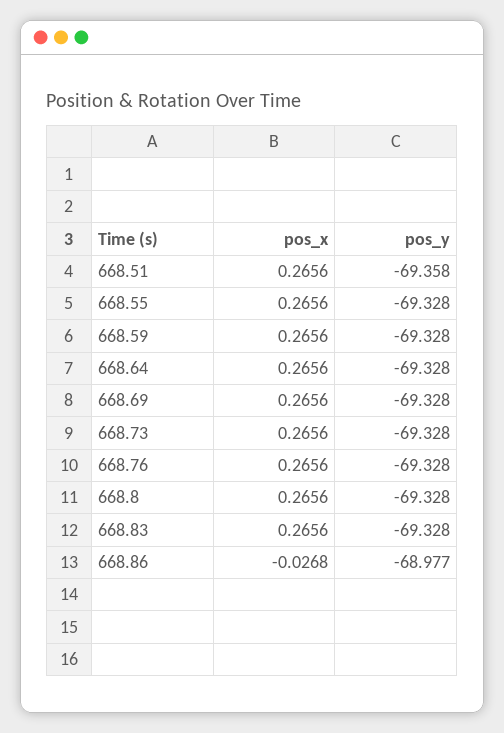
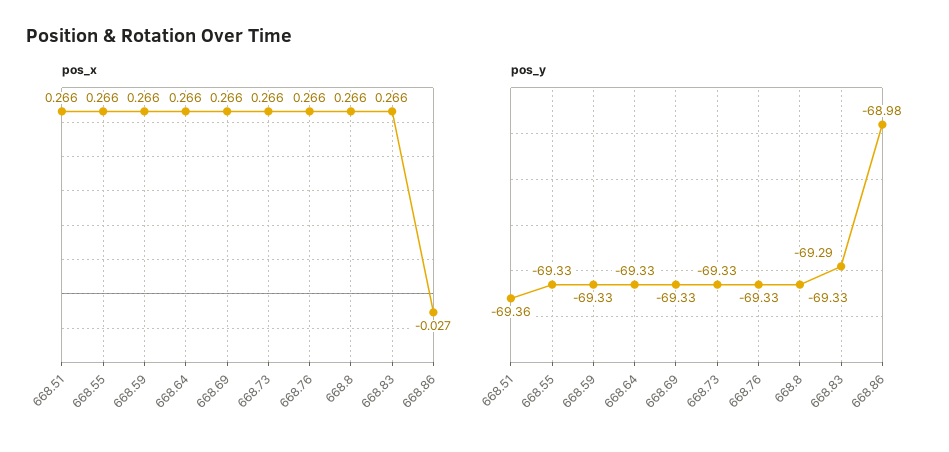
pos_y, 668.83: -69.328 -> -69.29

